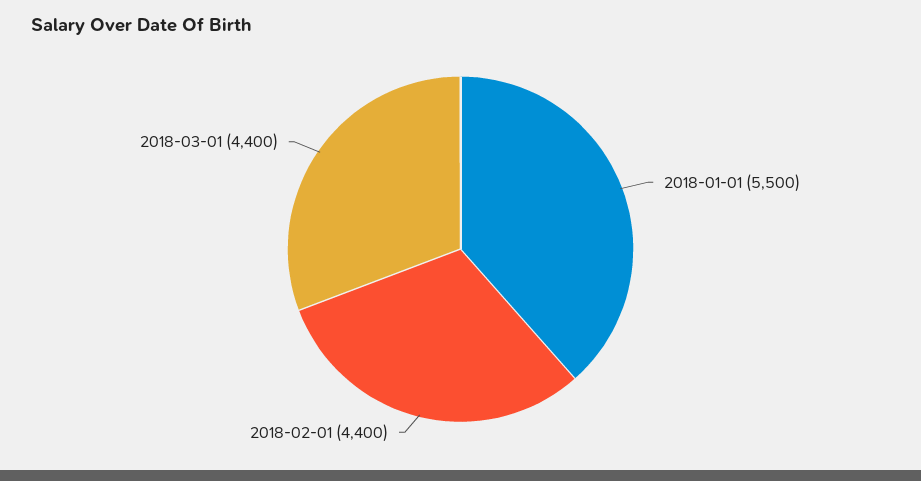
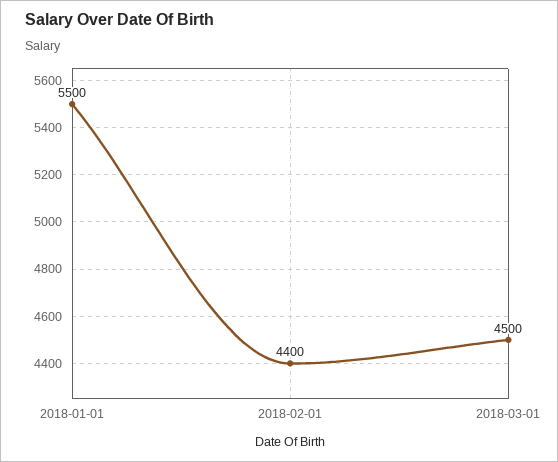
2018-03-01: 4400 -> 4500

